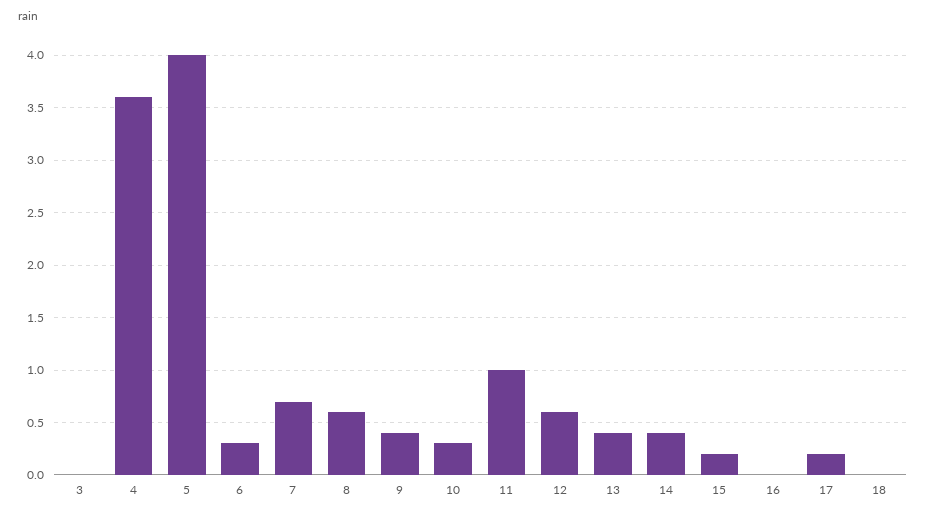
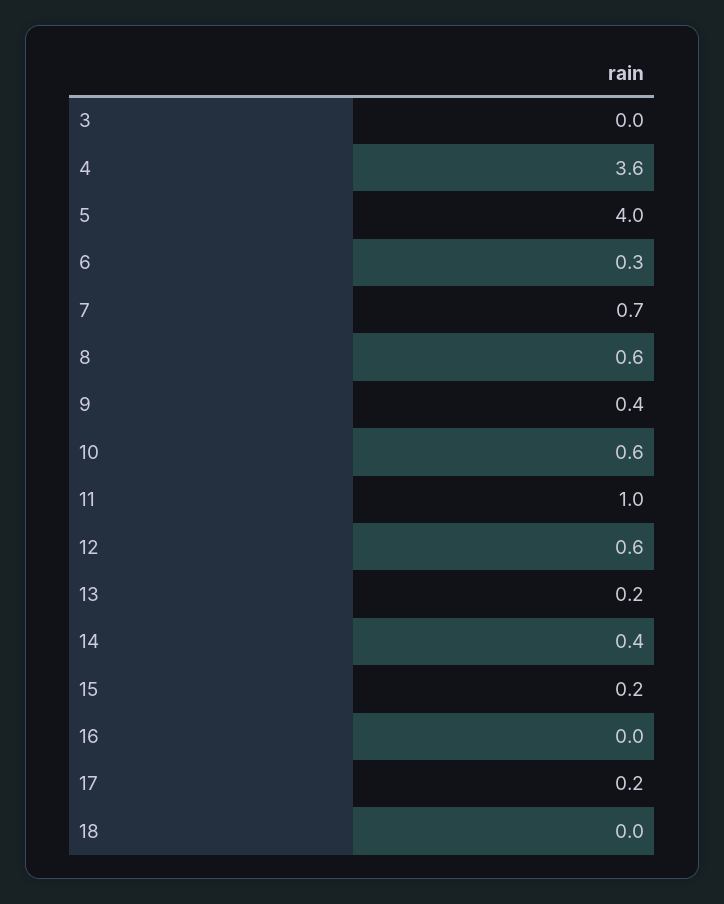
10: 0.3 -> 0.6
13: 0.4 -> 0.2

